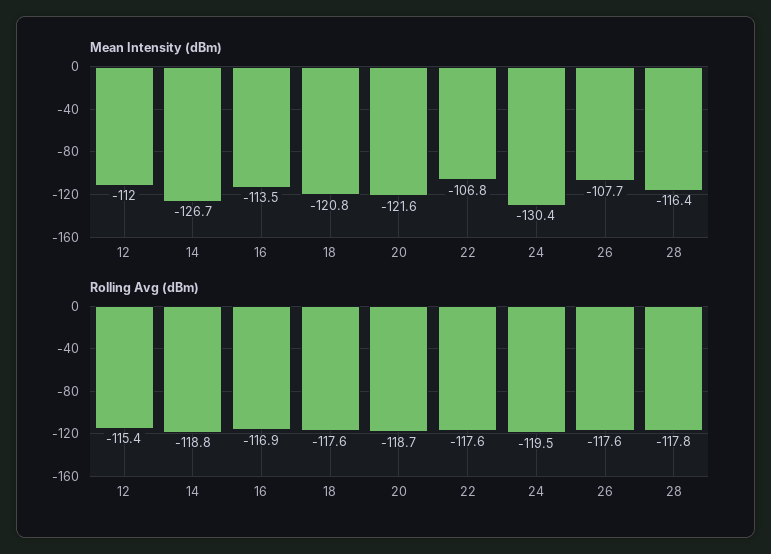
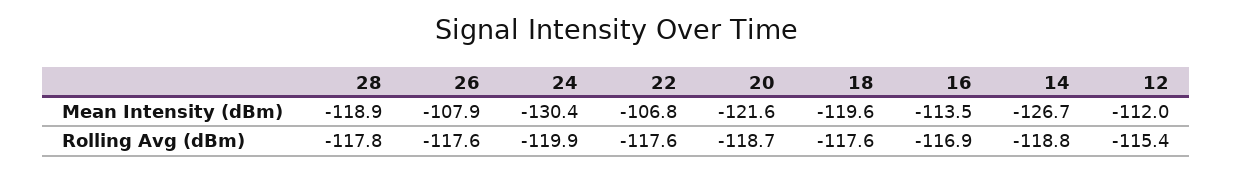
Mean Intensity (dBm), 18: -120.8 -> -119.6
Mean Intensity (dBm), 26: -107.7 -> -107.9
Mean Intensity (dBm), 28: -116.4 -> -118.9
Rolling Avg (dBm), 24: -119.5 -> -119.9

